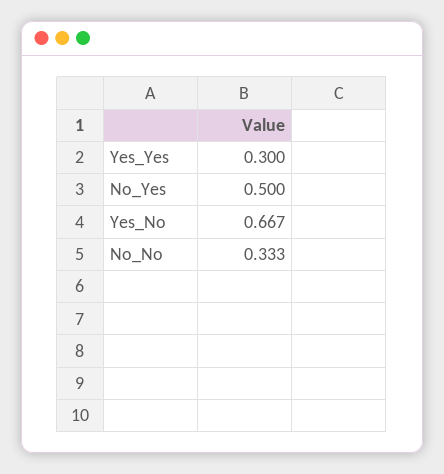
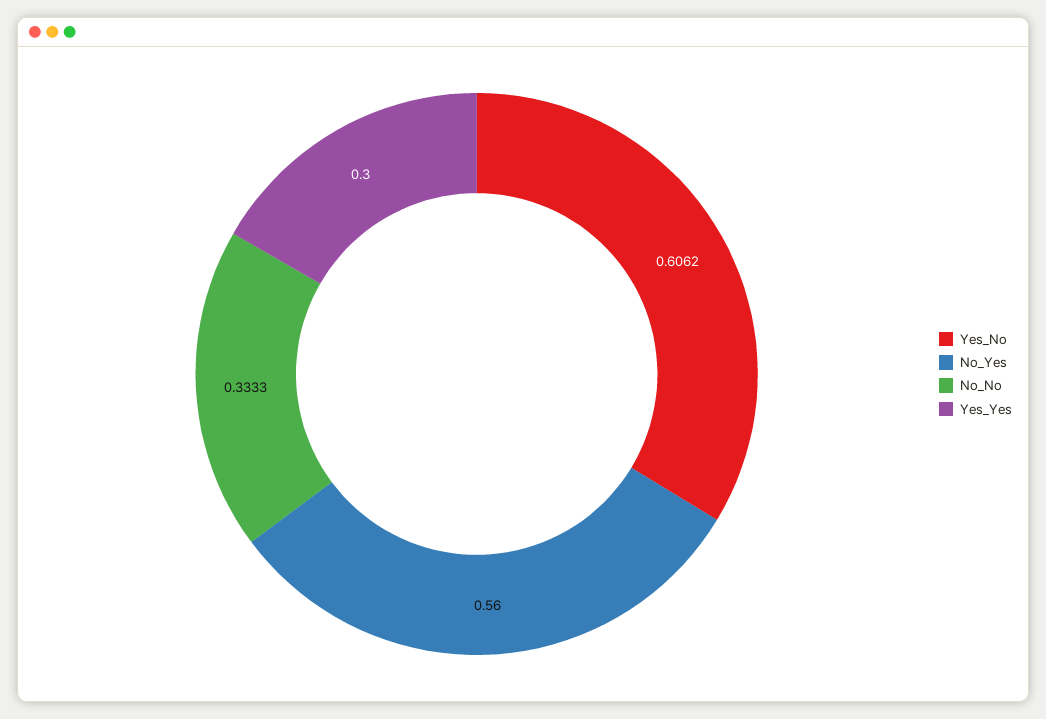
No_Yes: 0.5 -> 0.56
Yes_No: 0.667 -> 0.6062

